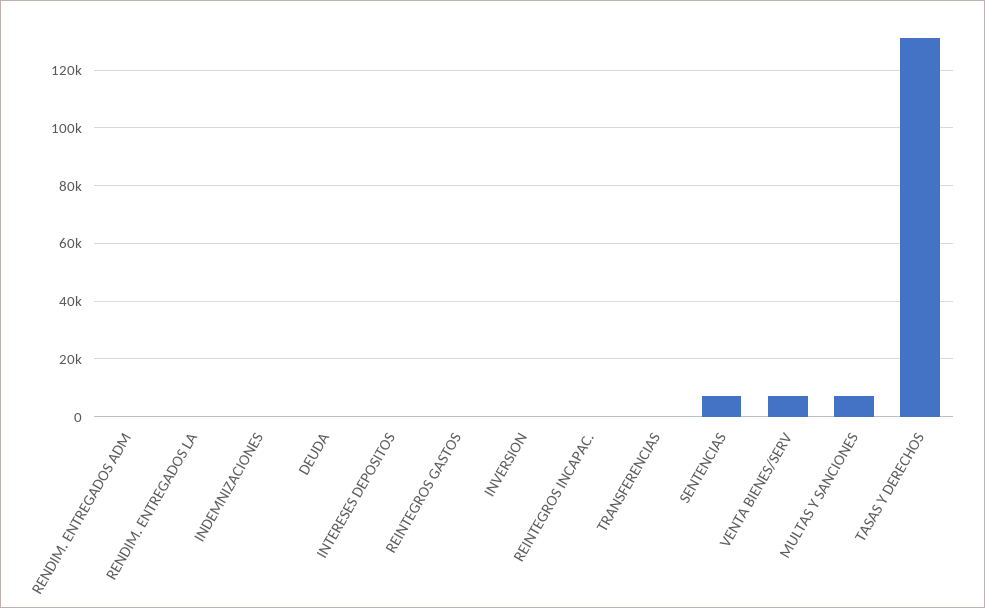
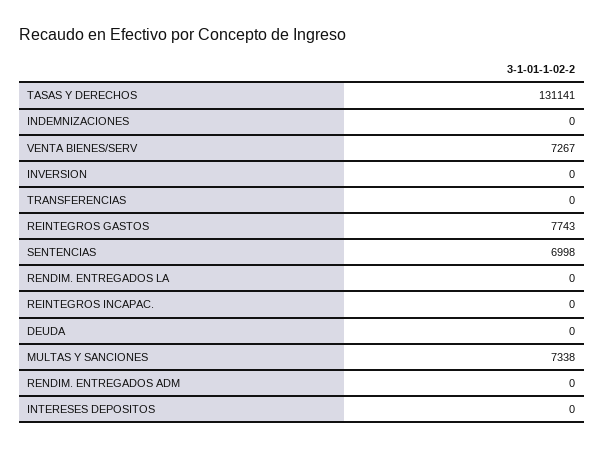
REINTEGROS GASTOS: 0 -> 7743

